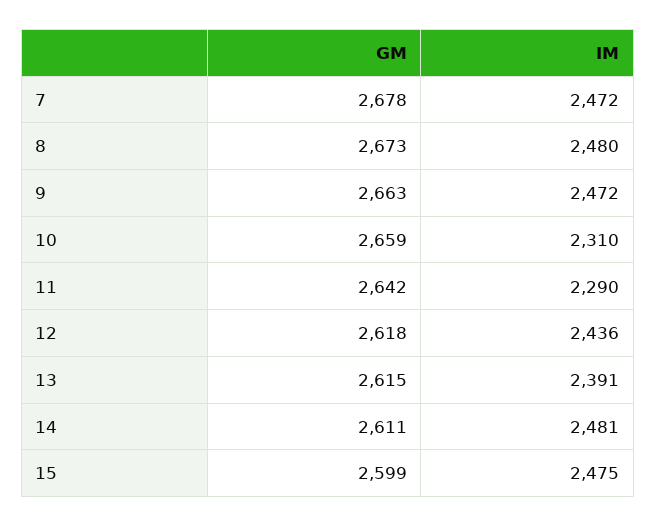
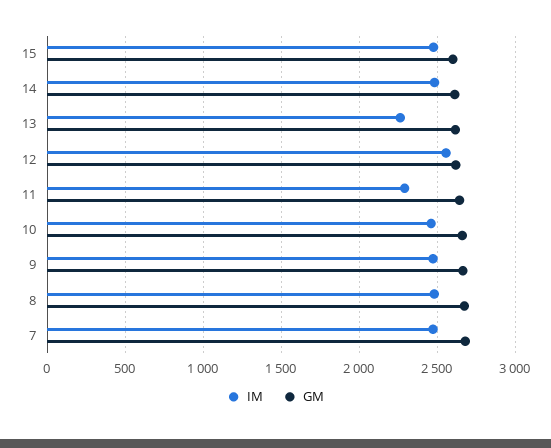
IM, 10: 2310 -> 2450
IM, 12: 2436 -> 2550
IM, 13: 2391 -> 2250

